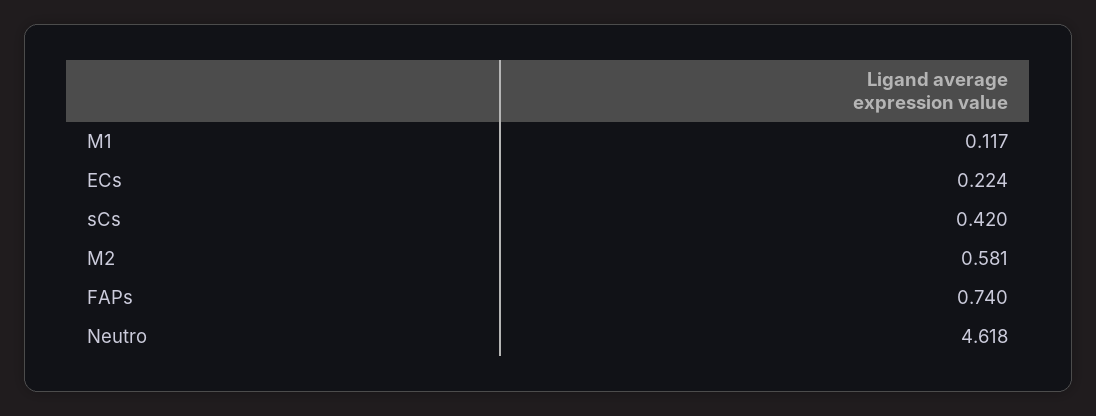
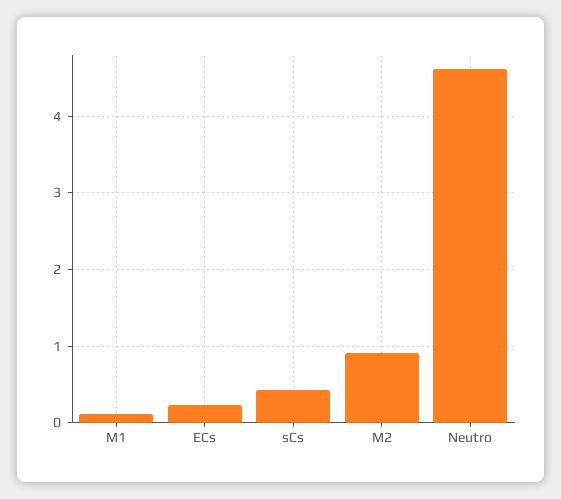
M2: 0.581 -> 0.9
FAPs: 0.74 -> none

